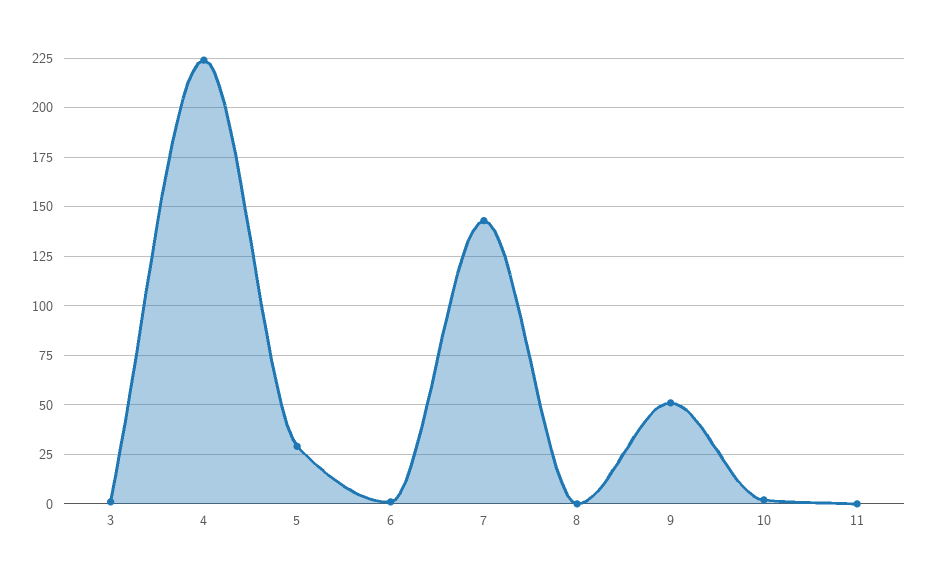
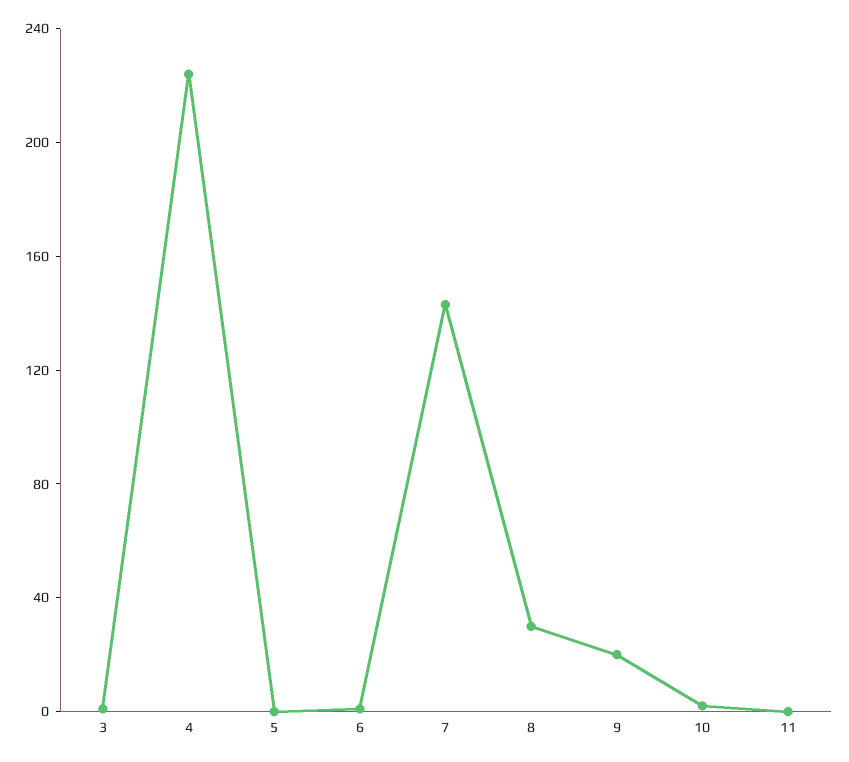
5: 30 -> 0
8: 0 -> 30
9: 50 -> 20

